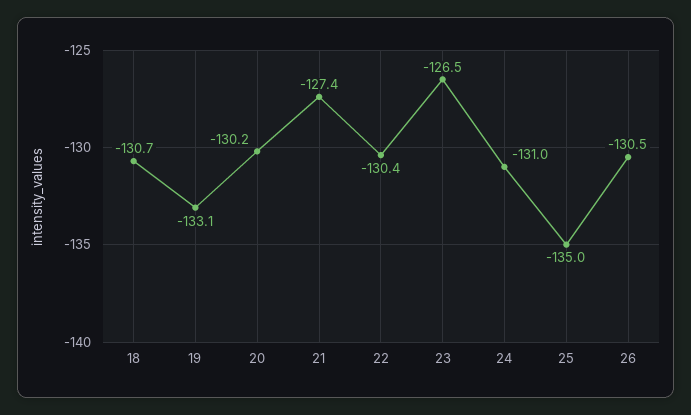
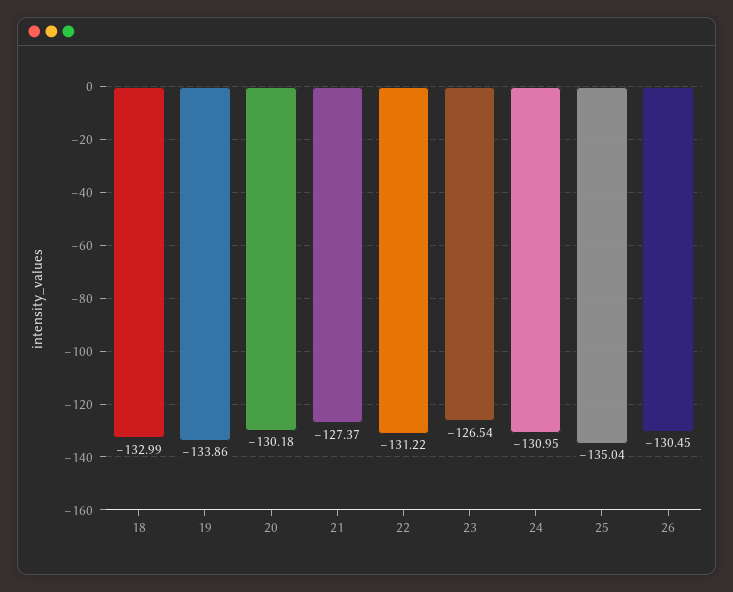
18: -130.7 -> -132.99
19: -133.1 -> -133.86
22: -130.4 -> -131.22

